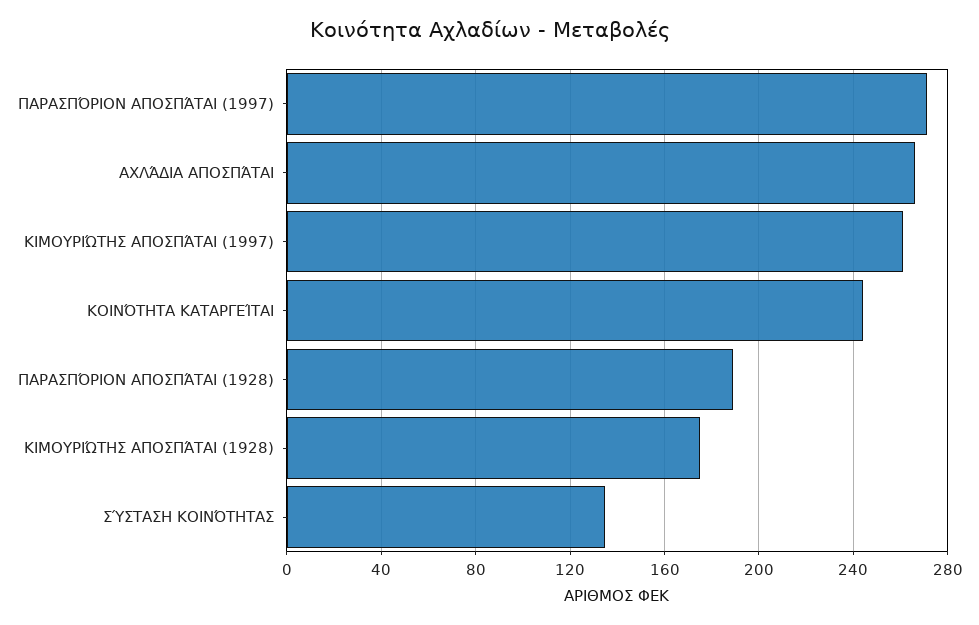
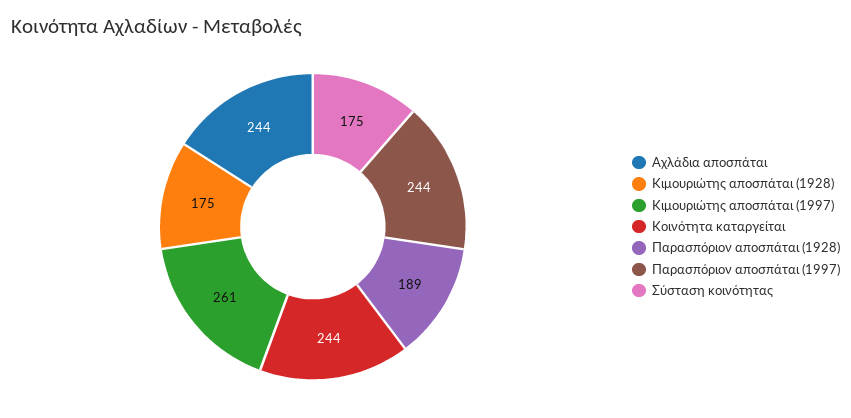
ΠΑΡΑΣΠΌΡΙΟΝ ΑΠΟΣΠΆΤΑΙ (1997): 270 -> 244
ΑΧΛΆΔΙΑ ΑΠΟΣΠΆΤΑΙ: 265 -> 244
ΣΎΣΤΑΣΗ ΚΟΙΝΌΤΗΤΑΣ: 135 -> 175

